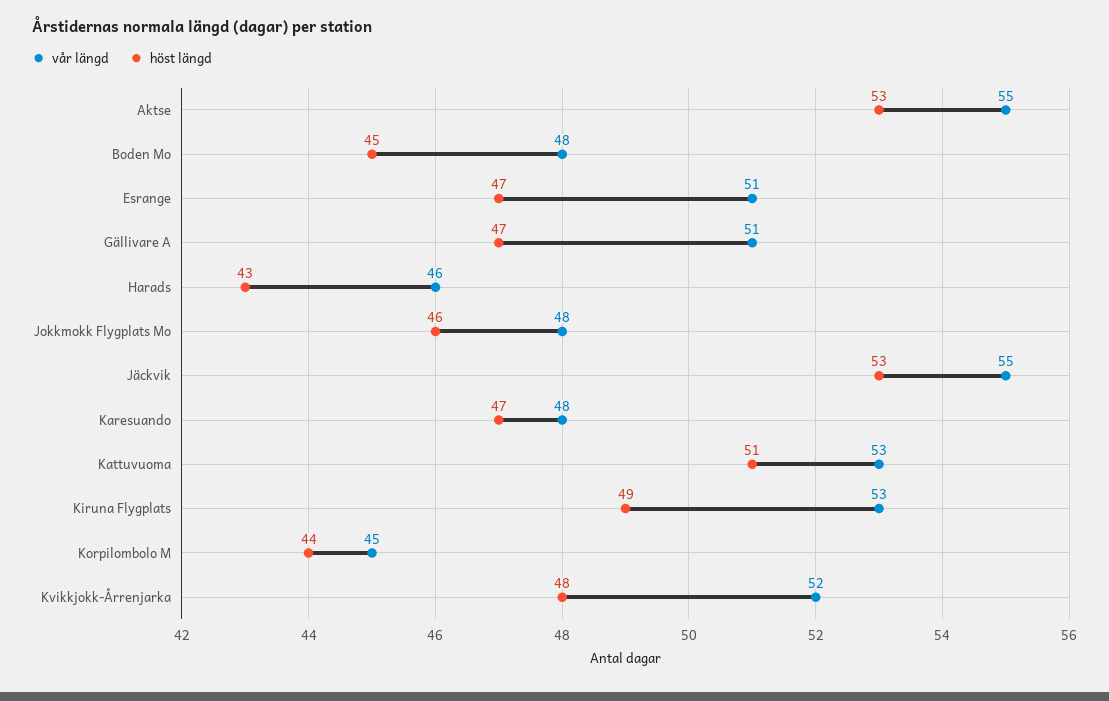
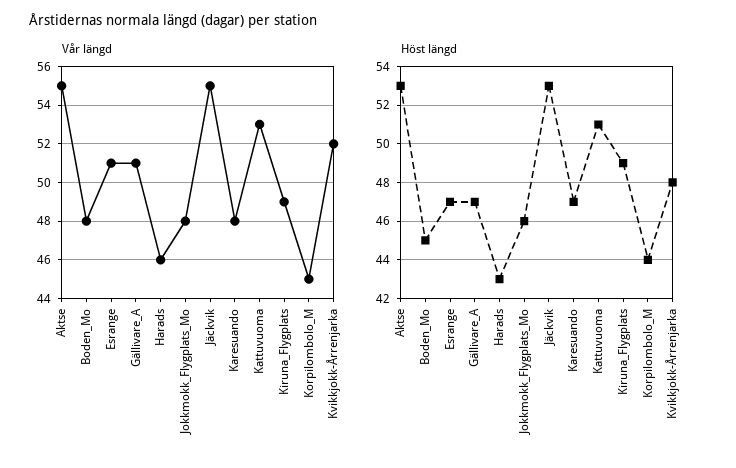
vår längd, Kiruna Flygplats: 53 -> 49

